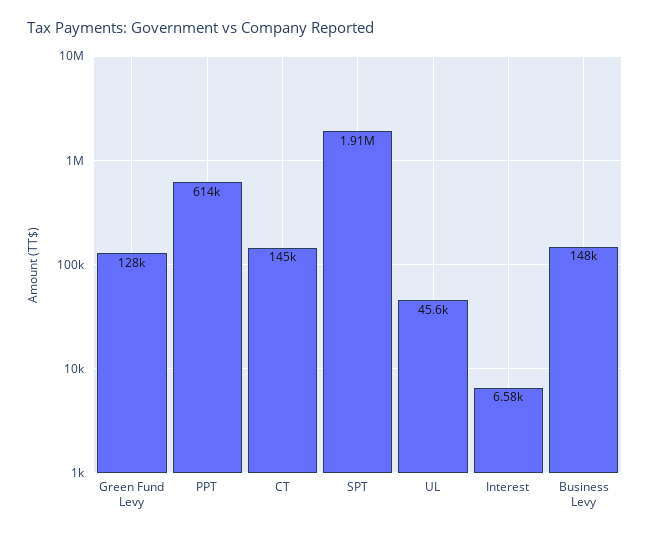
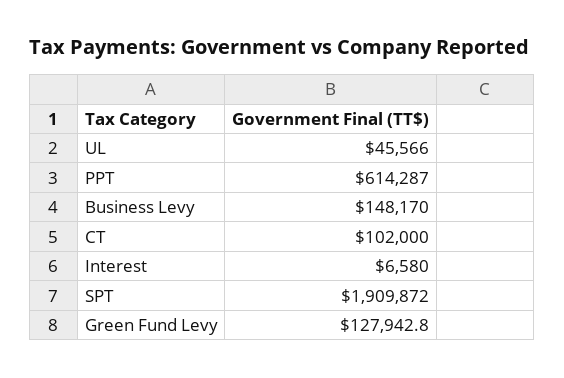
CT: 145000 -> 102000

